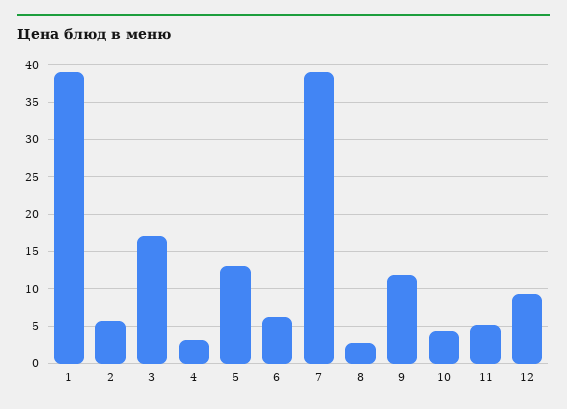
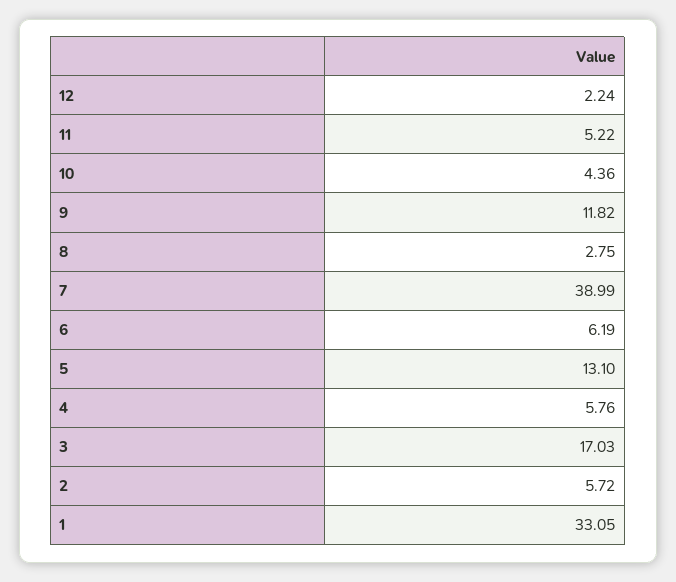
1: 39 -> 33.05
4: 3 -> 5.76
12: 9 -> 2.24

